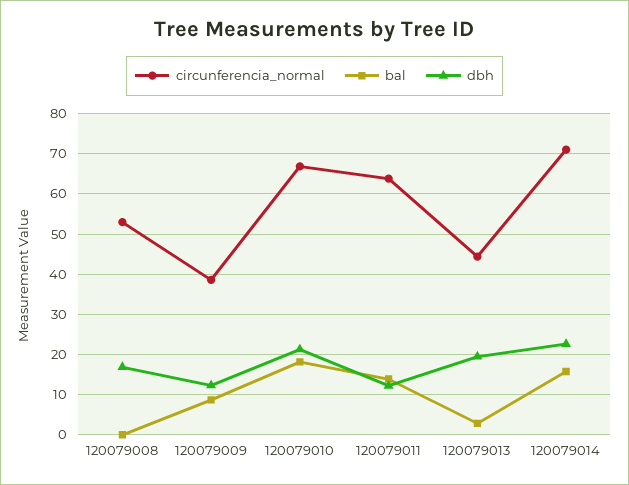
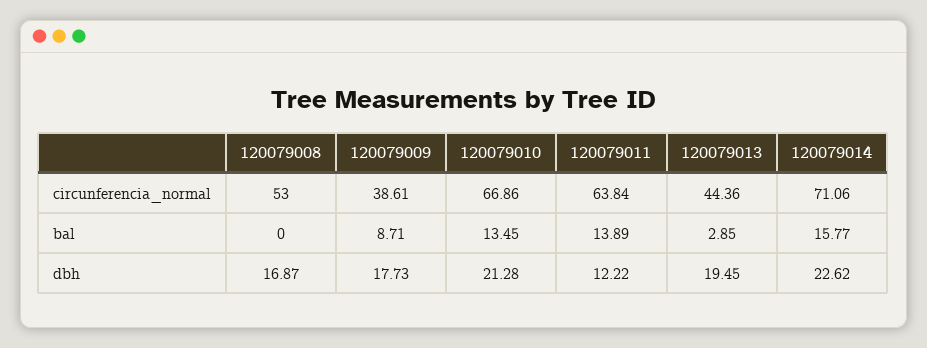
dbh, 120079009: 12 -> 17.73
bal, 120079010: 18 -> 13.45

